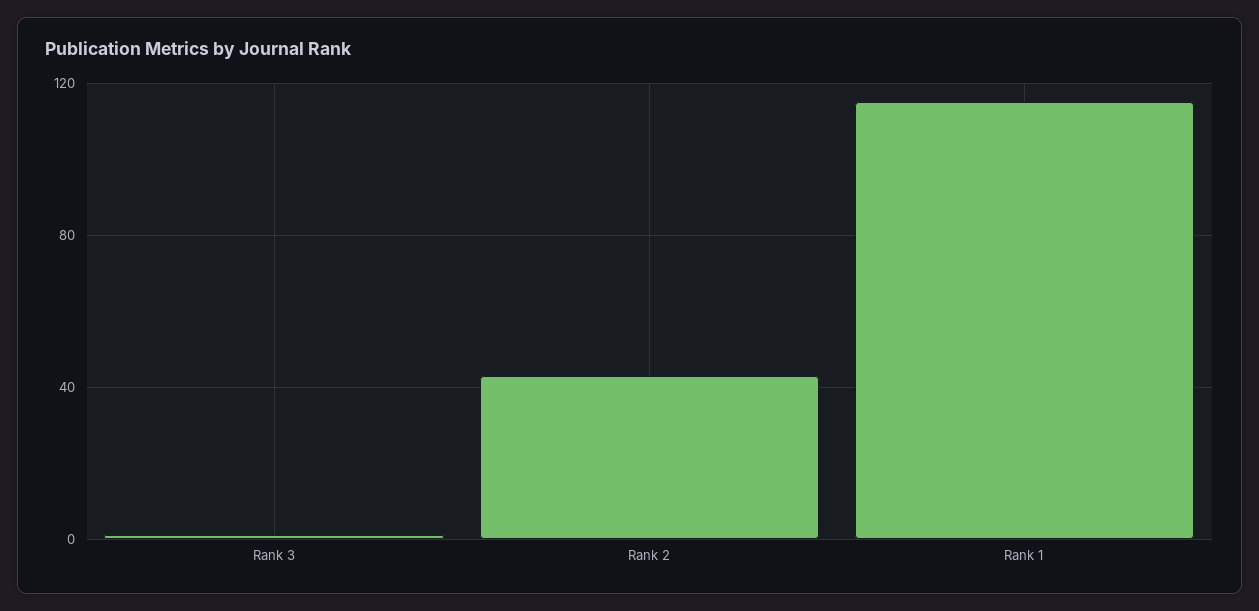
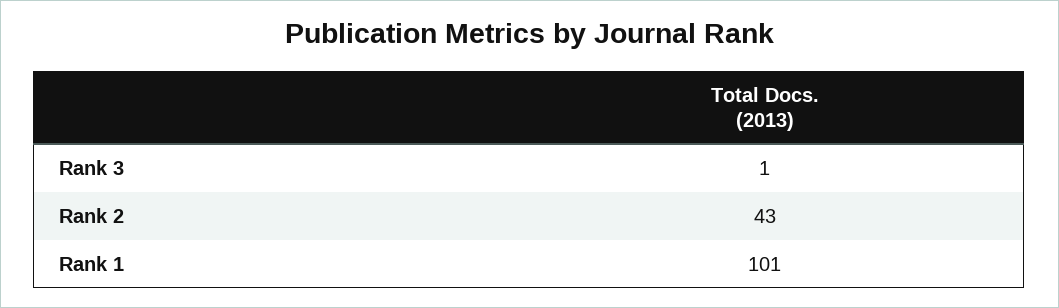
Rank 1: 115 -> 101

